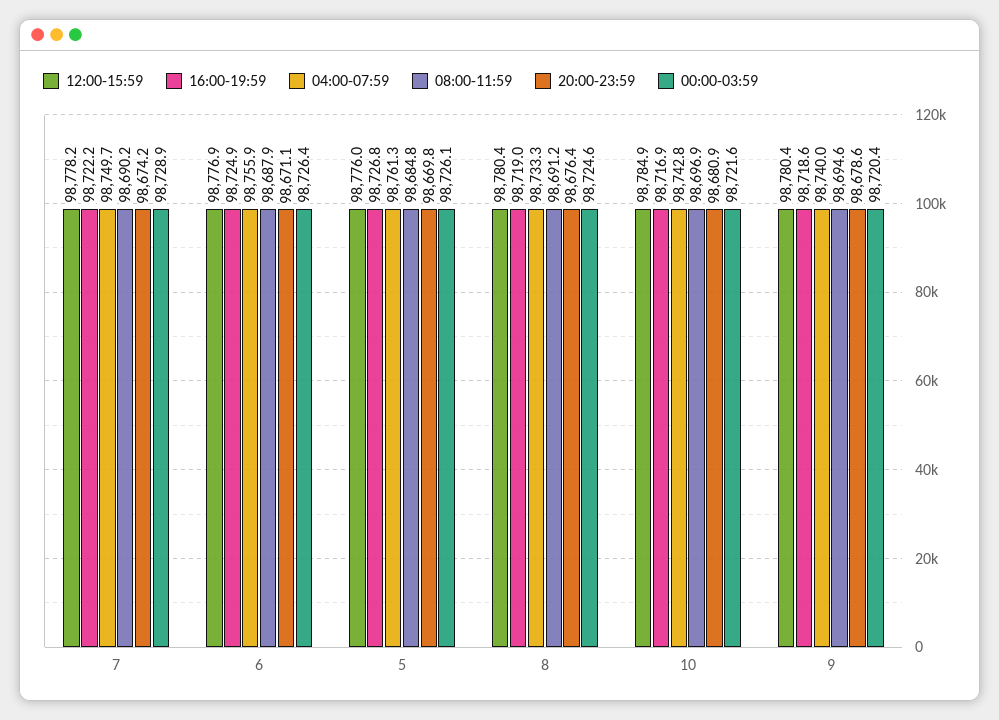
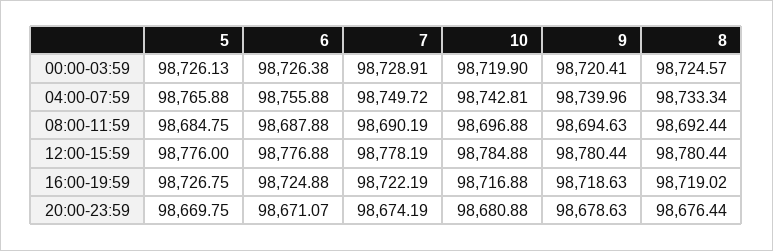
04:00-07:59, 5: 98761.3 -> 98765.88
08:00-11:59, 8: 98691.2 -> 98692.44
00:00-03:59, 10: 98721.6 -> 98719.9

